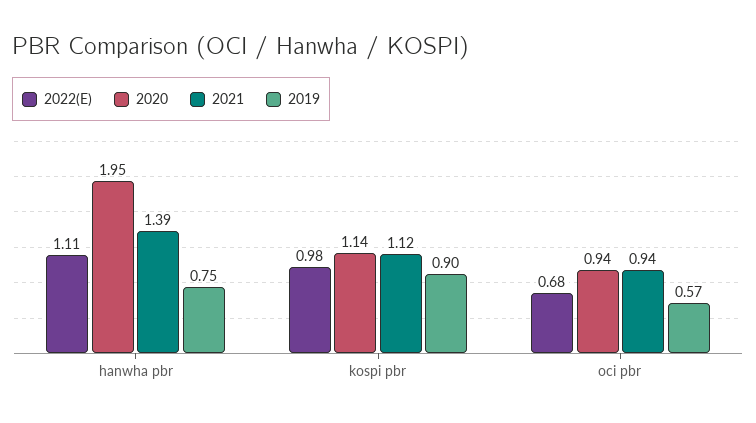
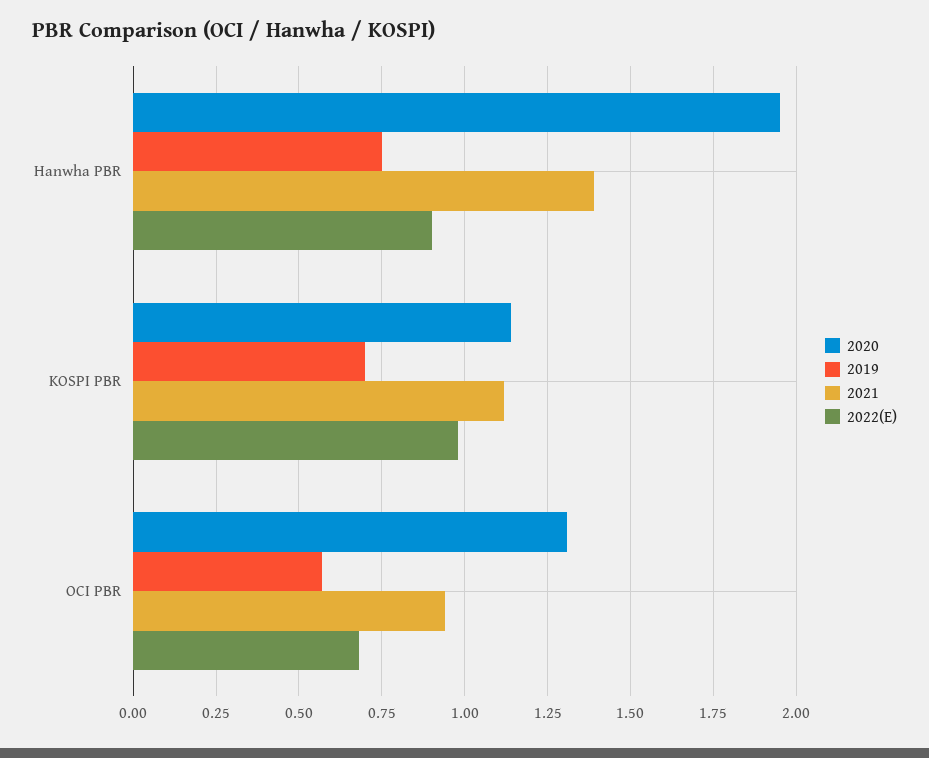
2022(E), hanwha pbr: 1.11 -> 0.9
2019, kospi pbr: 0.9 -> 0.7
2020, oci pbr: 0.94 -> 1.3

